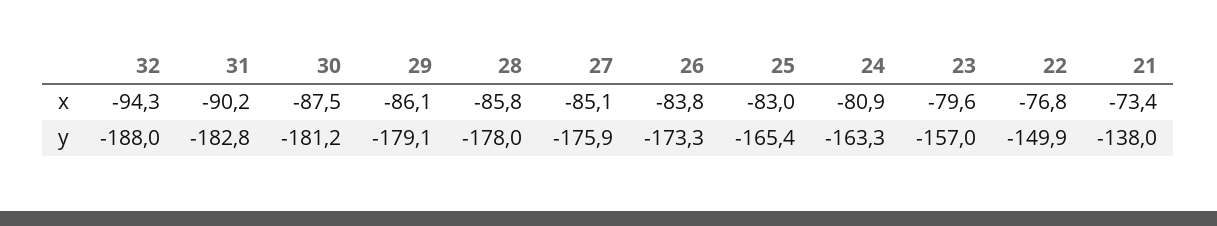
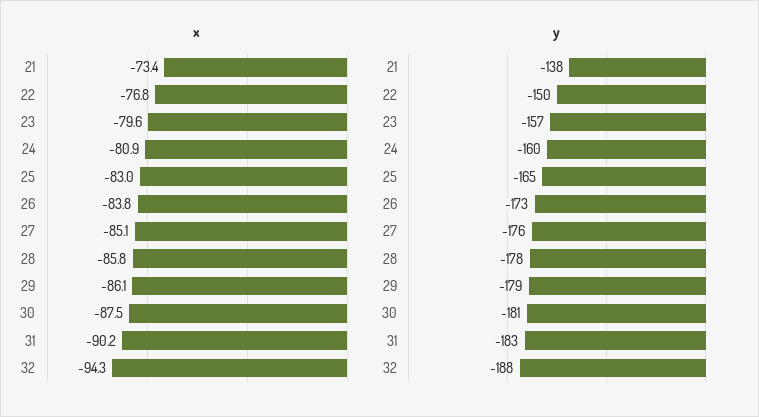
y, 24: -163.3 -> -160

